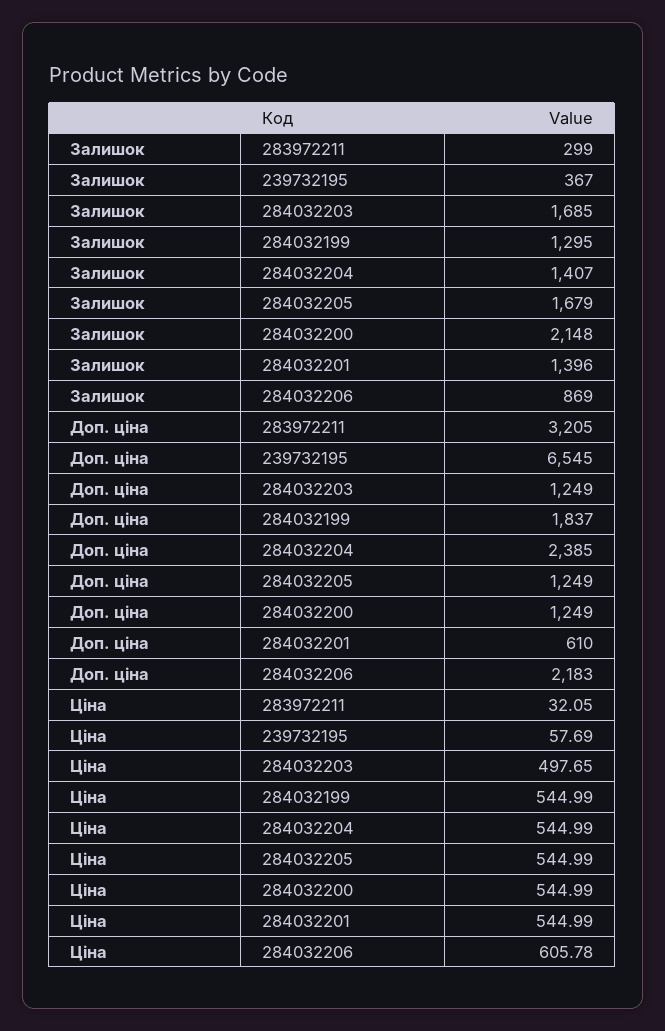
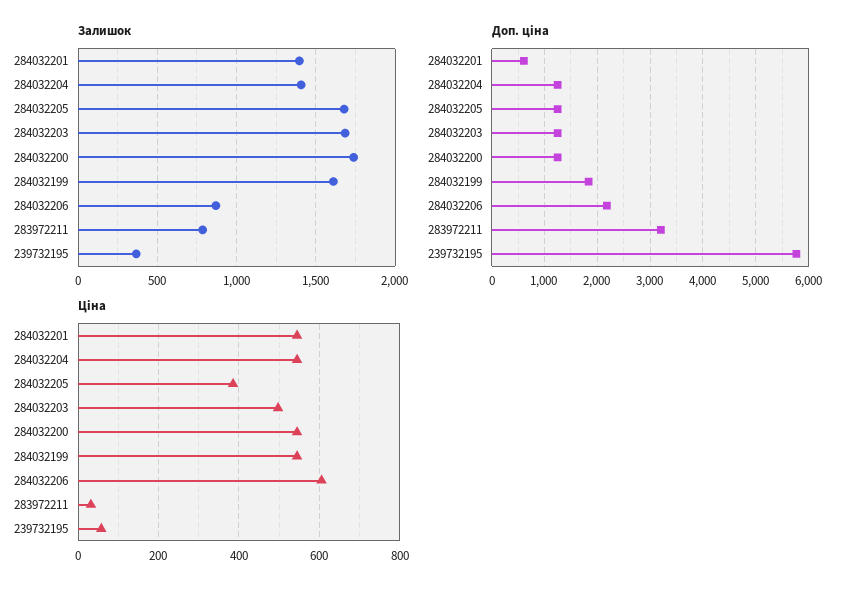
Залишок, 283972211: 299 -> 800
Залишок, 284032199: 1295 -> 1600
Залишок, 284032200: 2148 -> 1750
Доп. ціна, 239732195: 6545 -> 5800
Доп. ціна, 284032204: 2385 -> 1200
Ціна, 284032205: 544.99 -> 380

